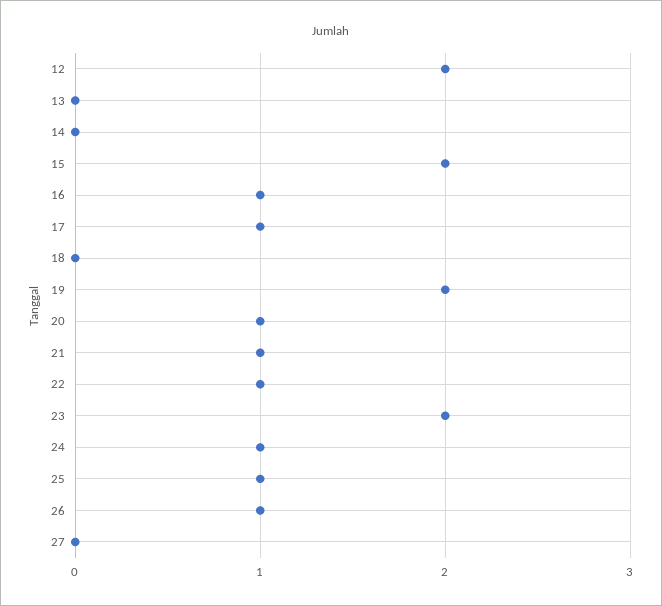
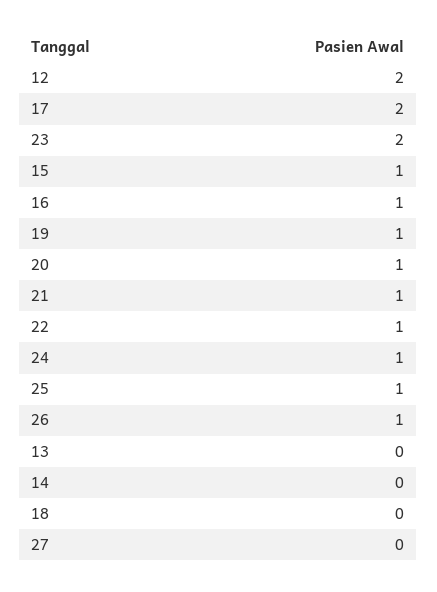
15: 2 -> 1
17: 1 -> 2
19: 2 -> 1

